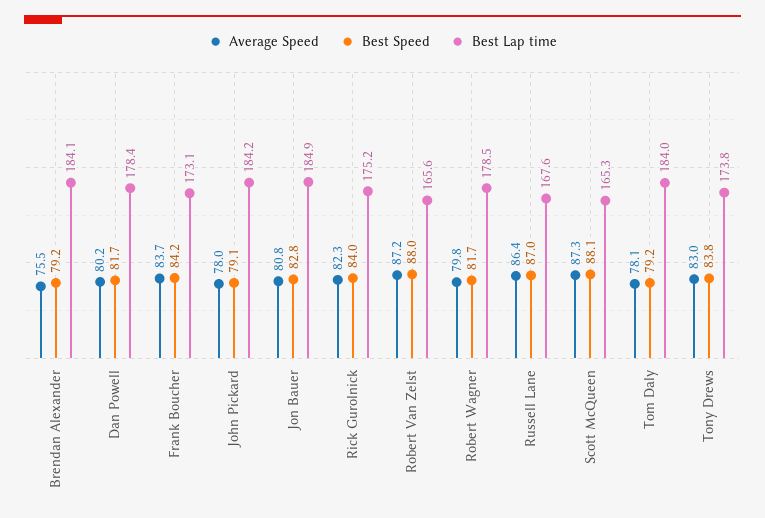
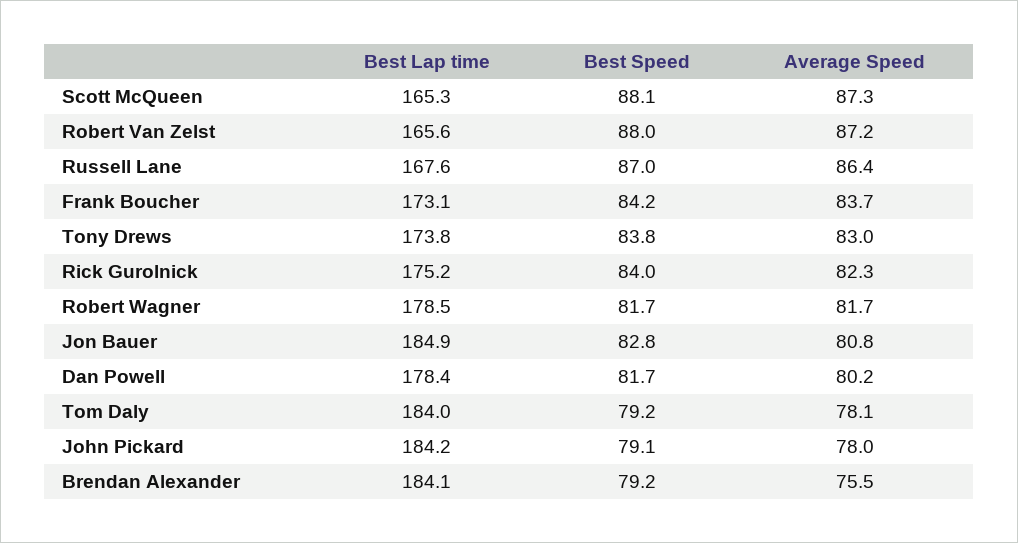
Average Speed, Robert Wagner: 79.8 -> 81.7

